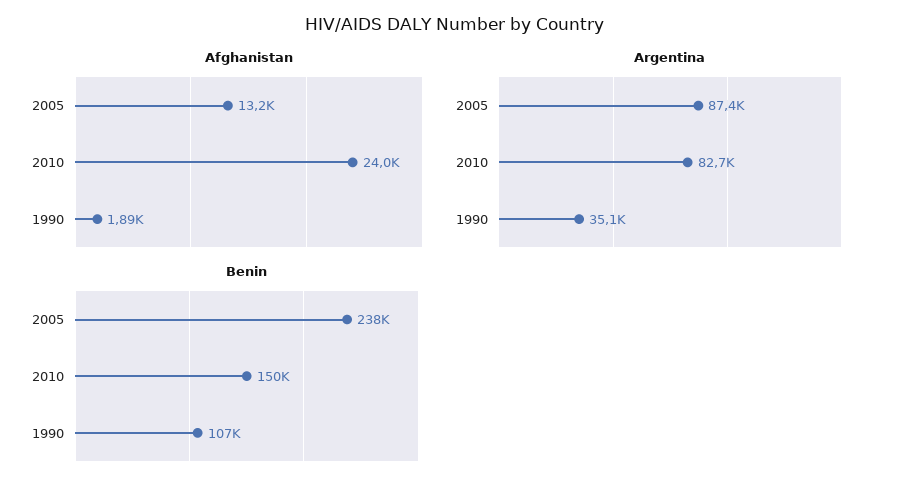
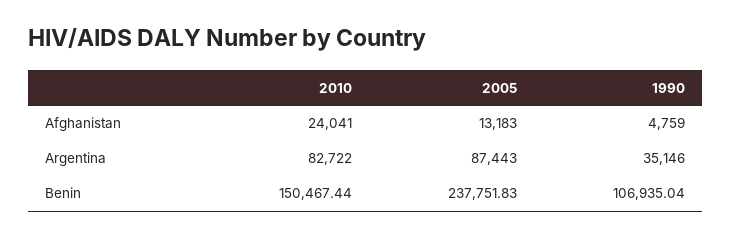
Afghanistan, 1990: 1890 -> 4759

